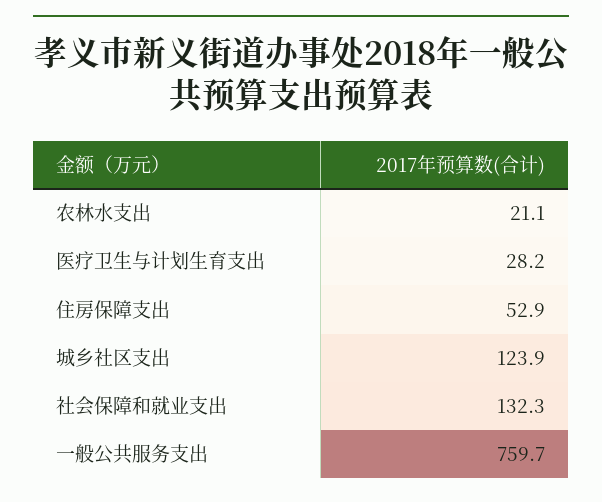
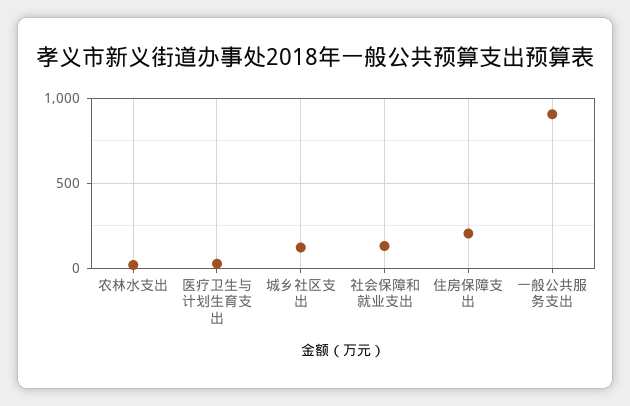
住房保障支出: 52.9 -> 200
一般公共服务支出: 759.7 -> 900

